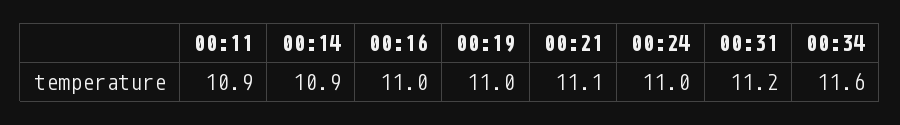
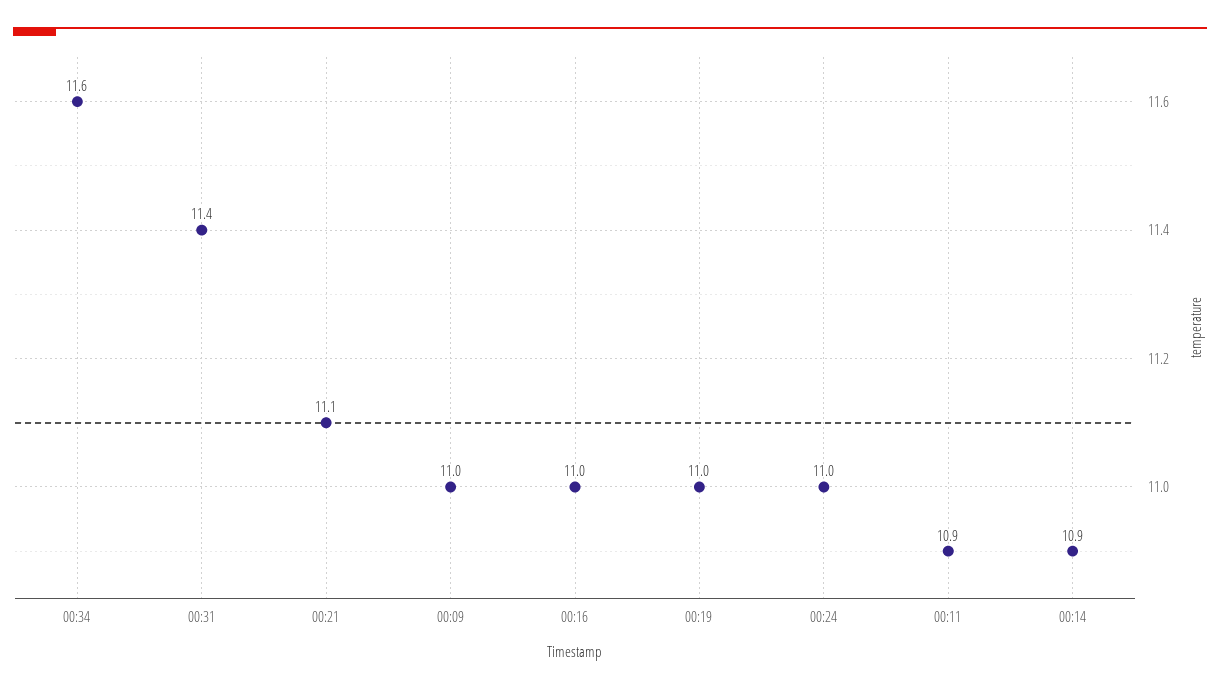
00:31: 11.2 -> 11.4
00:09: none -> 11

